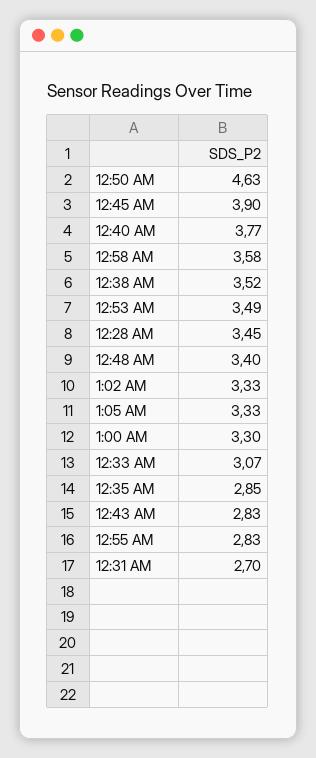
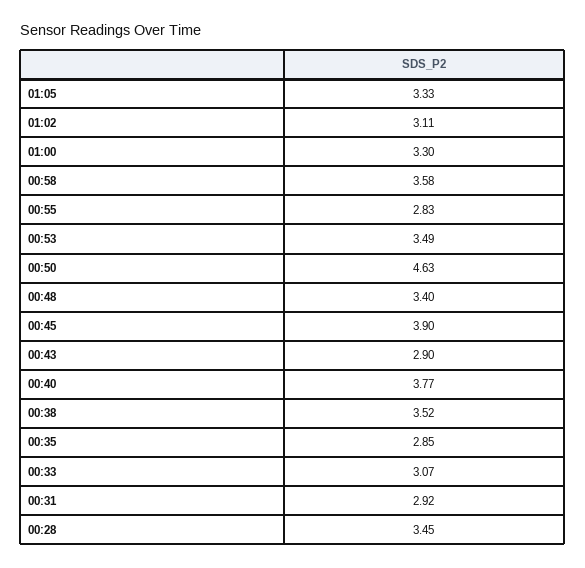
1:02 AM: 3.33 -> 3.11
12:43 AM: 2.83 -> 2.9
12:31 AM: 2.7 -> 2.92

